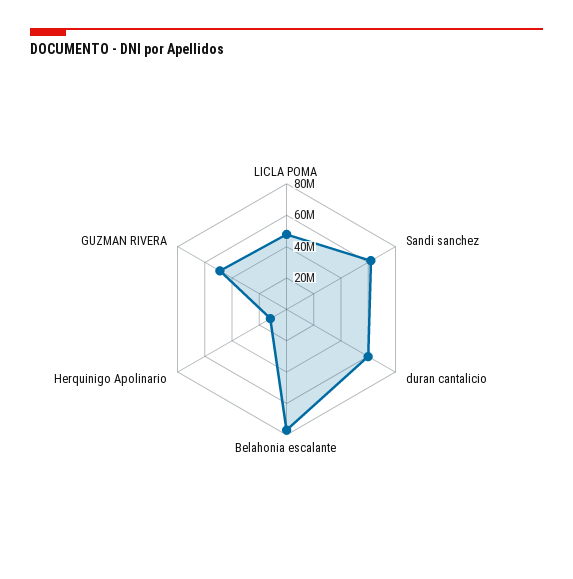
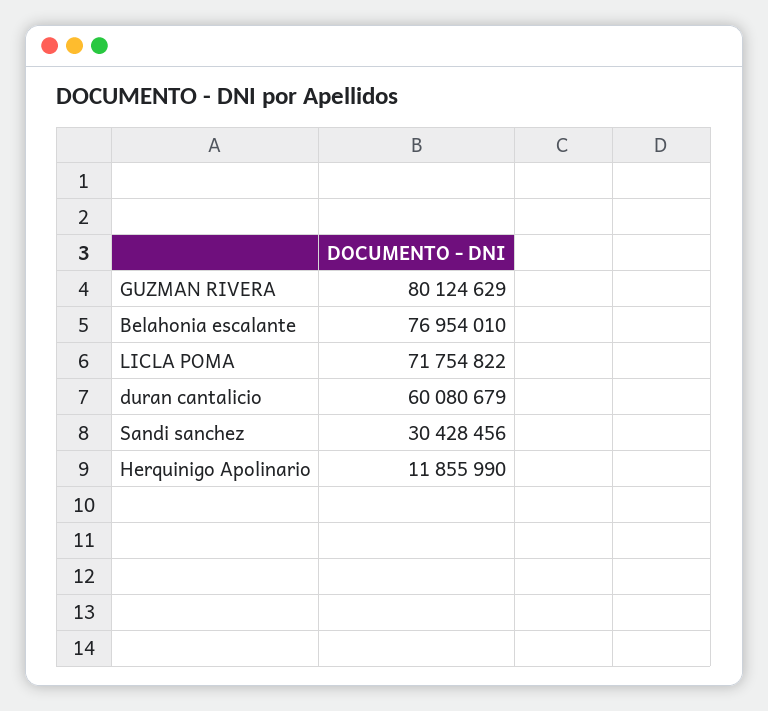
LICLA POMA: 50000000 -> 71754822
Sandi sanchez: 60000000 -> 30428456
GUZMAN RIVERA: 50000000 -> 80124629

